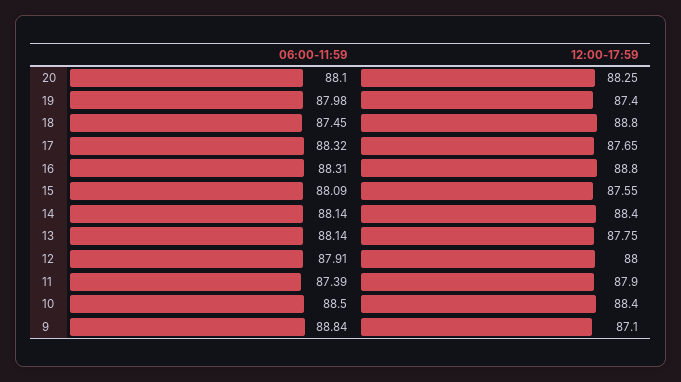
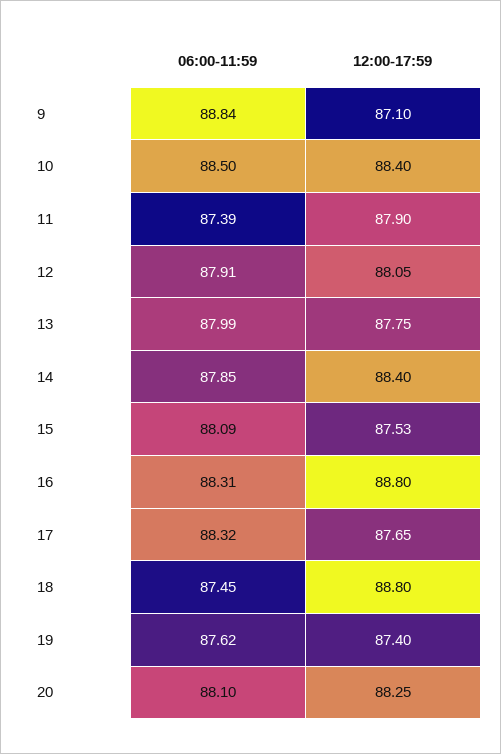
06:00-11:59, 19: 87.98 -> 87.62
12:00-17:59, 15: 87.55 -> 87.53
06:00-11:59, 14: 88.14 -> 87.85
06:00-11:59, 13: 88.14 -> 87.99
12:00-17:59, 12: 88 -> 88.05

